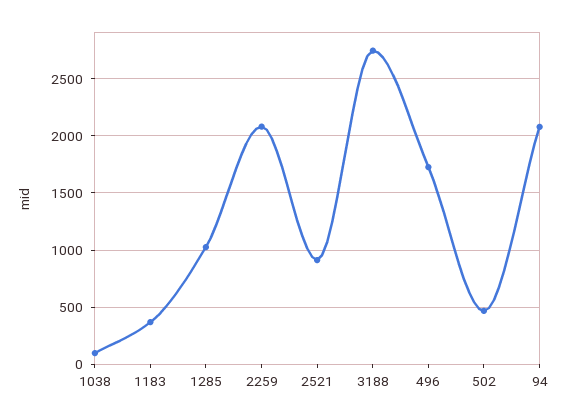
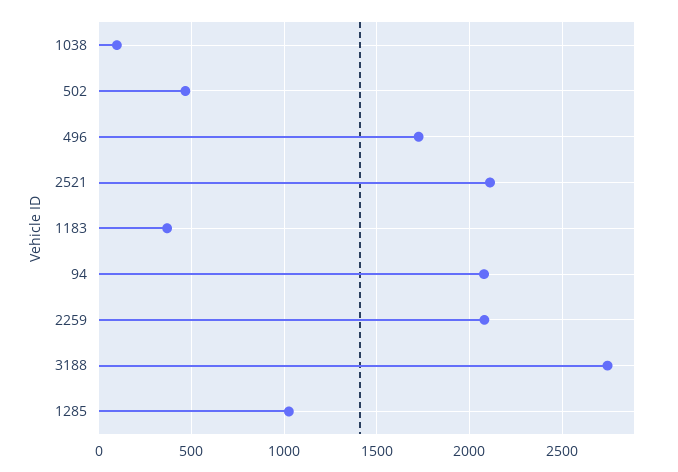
2521: 900 -> 2100

